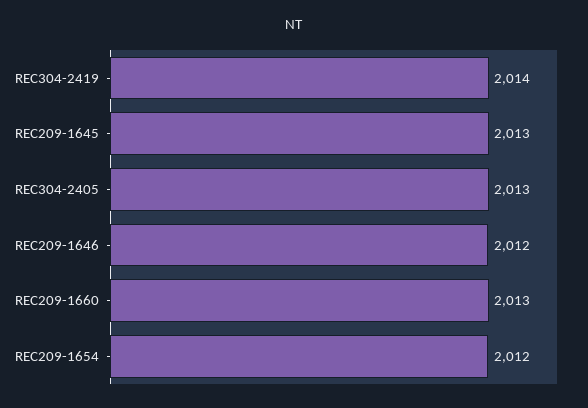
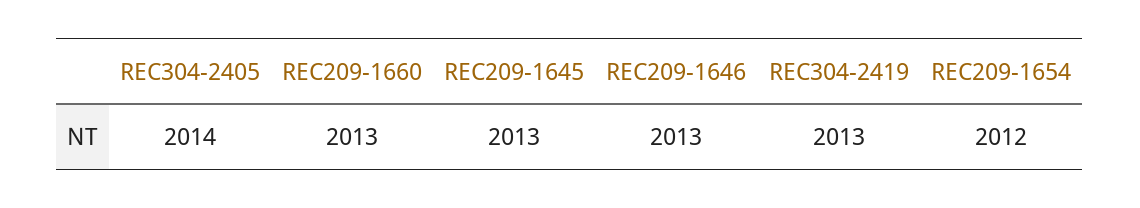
REC304-2419: 2014 -> 2013
REC304-2405: 2013 -> 2014
REC209-1646: 2012 -> 2013

